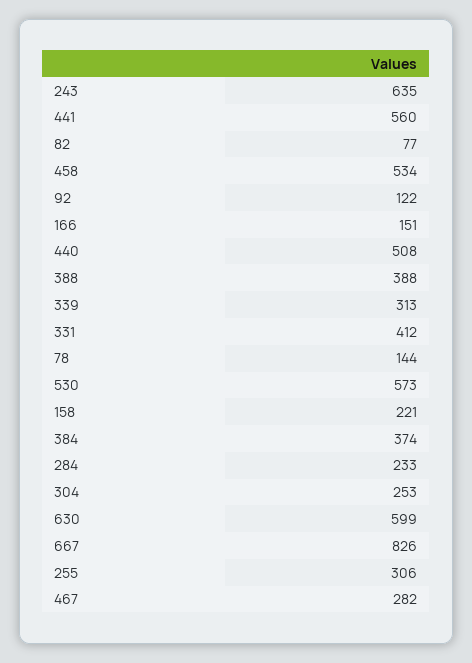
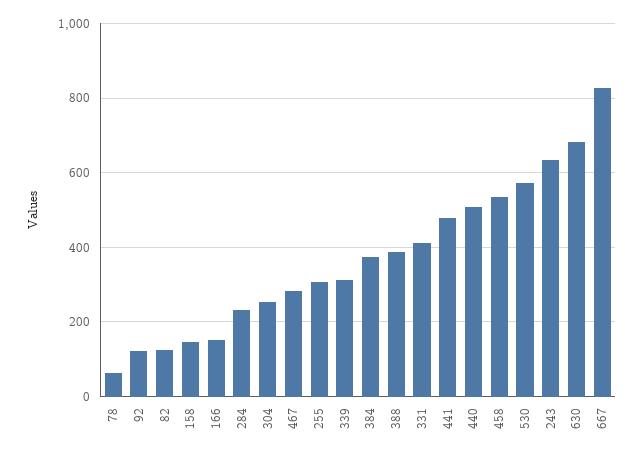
441: 560 -> 480
82: 77 -> 120
78: 144 -> 60
158: 221 -> 140
630: 599 -> 680

